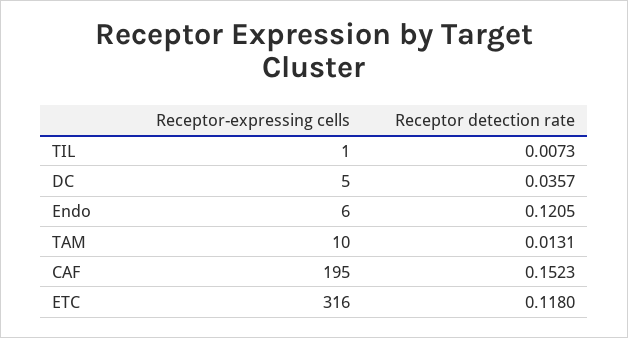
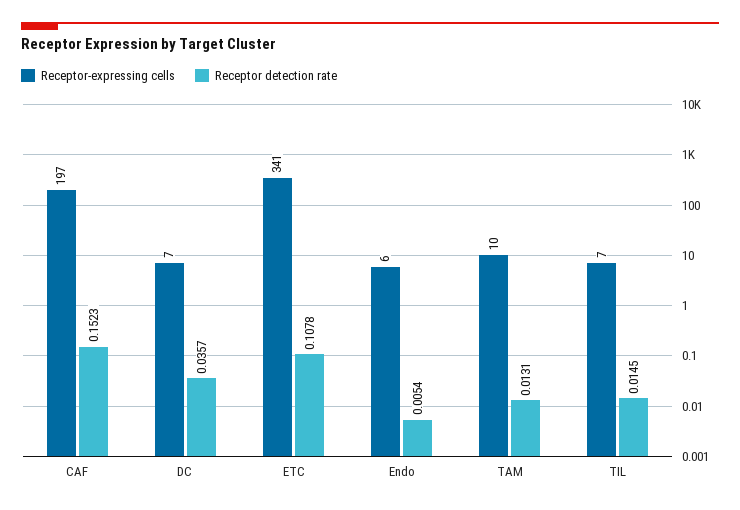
Receptor-expressing cells, TIL: 1 -> 7
Receptor detection rate, TIL: 0.0073 -> 0.0145
Receptor-expressing cells, DC: 5 -> 7
Receptor detection rate, Endo: 0.1205 -> 0.0054
Receptor-expressing cells, CAF: 195 -> 197
Receptor-expressing cells, ETC: 316 -> 341
Receptor detection rate, ETC: 0.118 -> 0.1078

